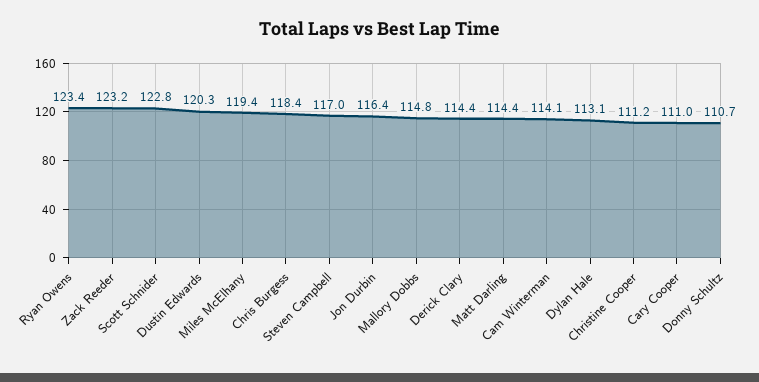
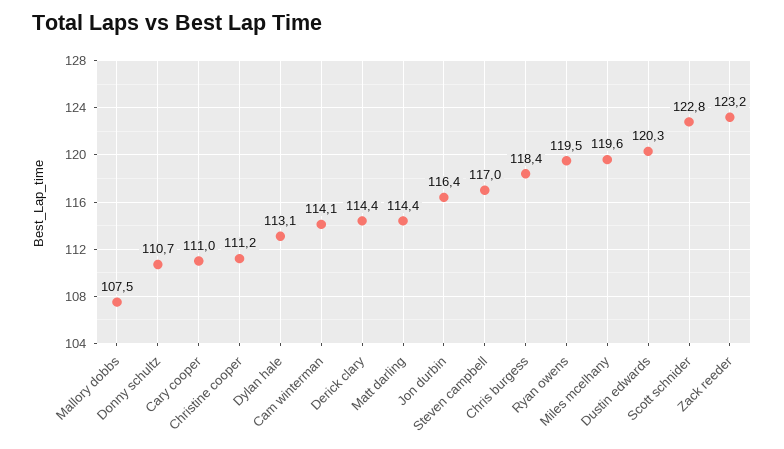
Ryan Owens: 123.4 -> 119.5
Miles McElhany: 119.4 -> 119.6
Mallory Dobbs: 114.8 -> 107.5

